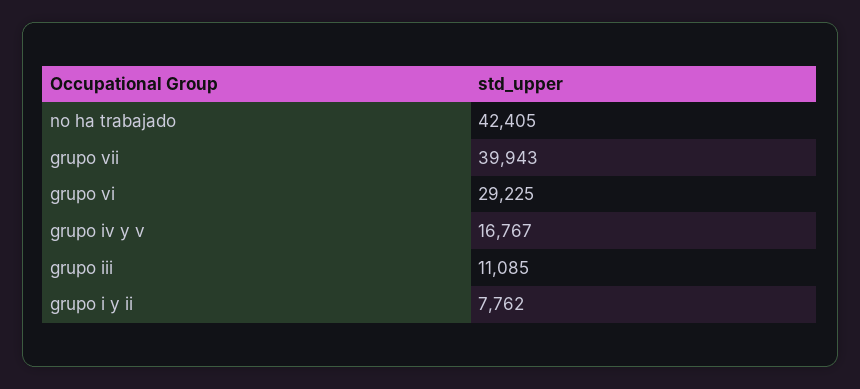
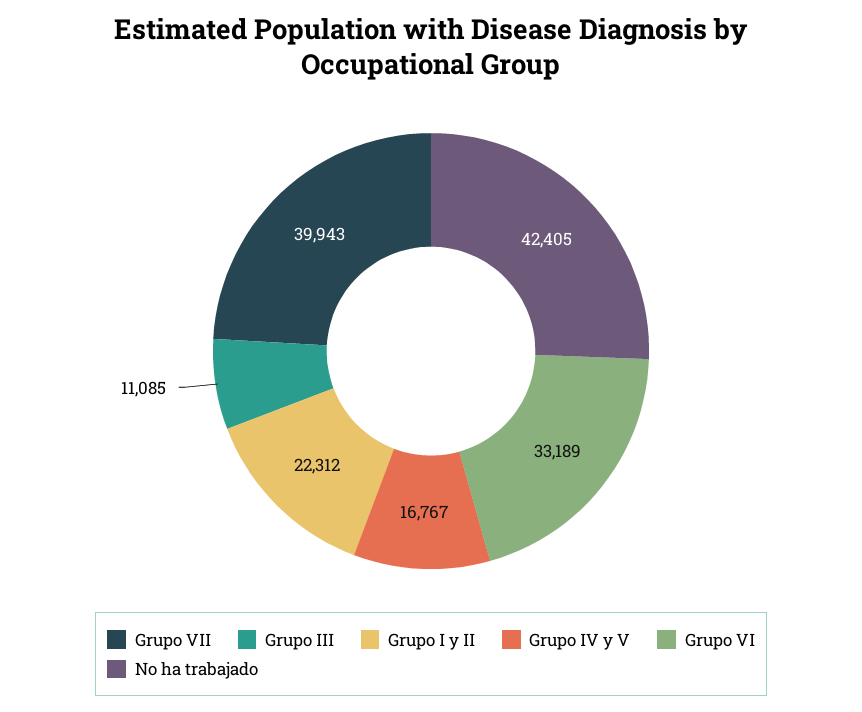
grupo vi: 29225 -> 33189
grupo i y ii: 7762 -> 22312

